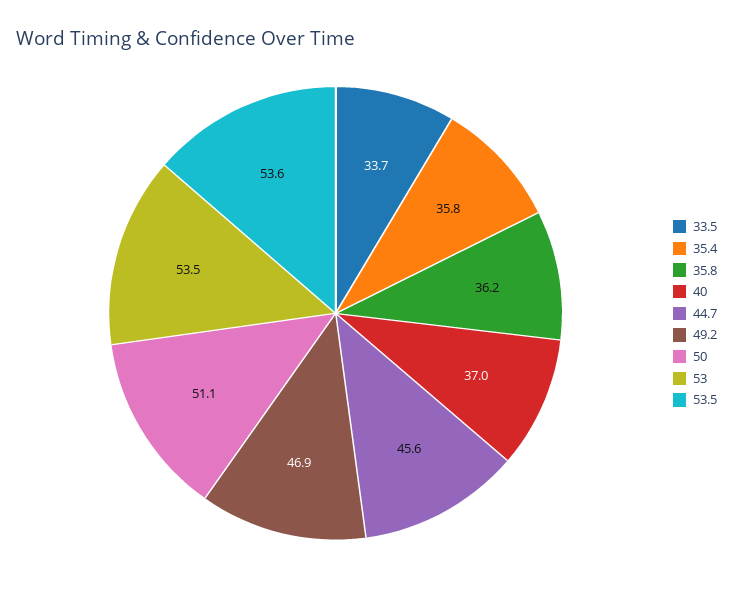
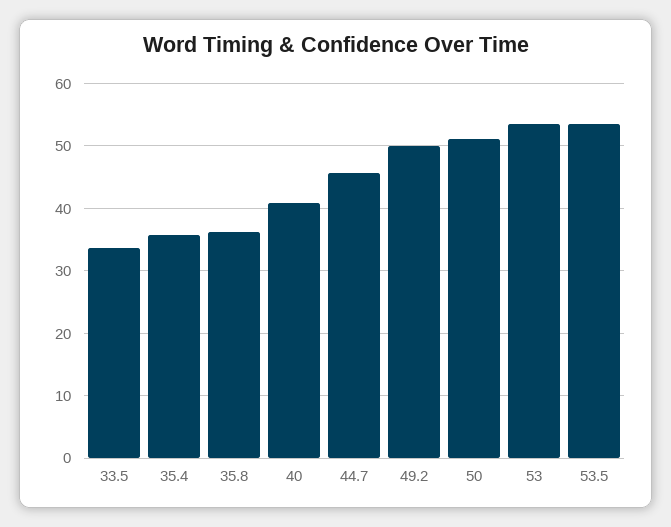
40: 37 -> 41
49.2: 46.9 -> 50

